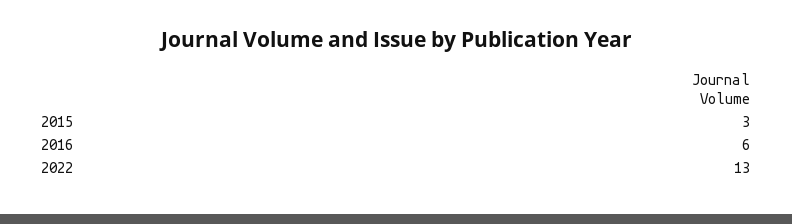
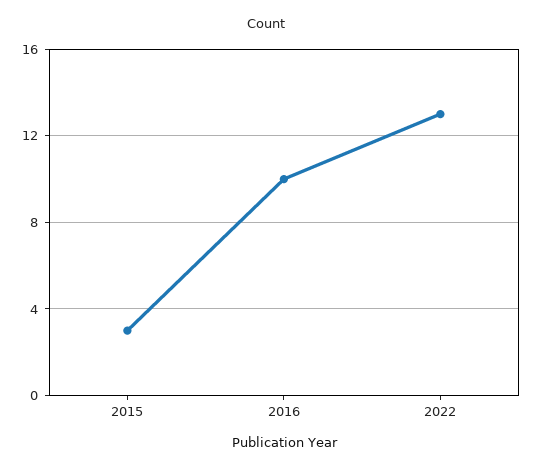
2016: 6 -> 10

